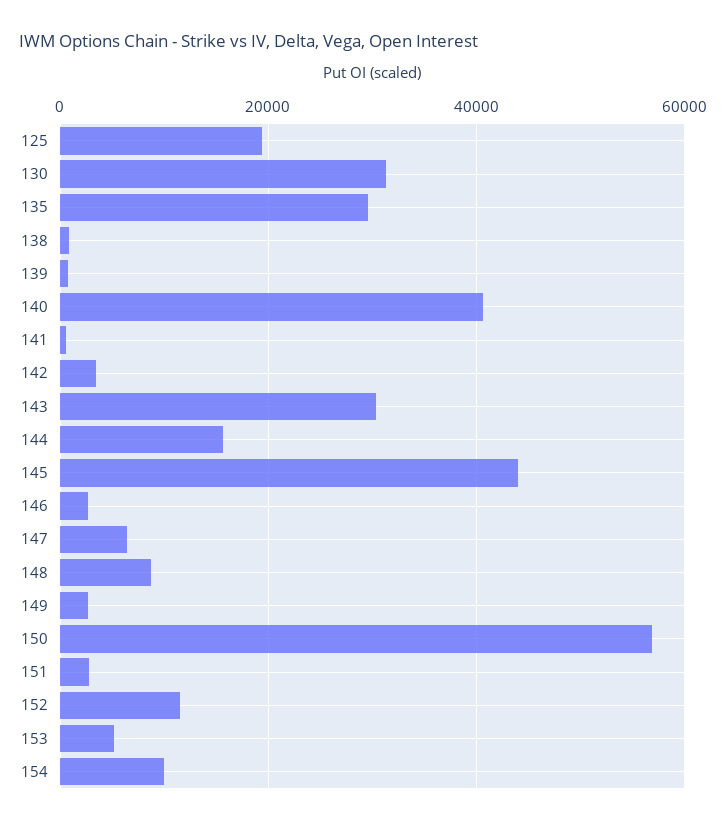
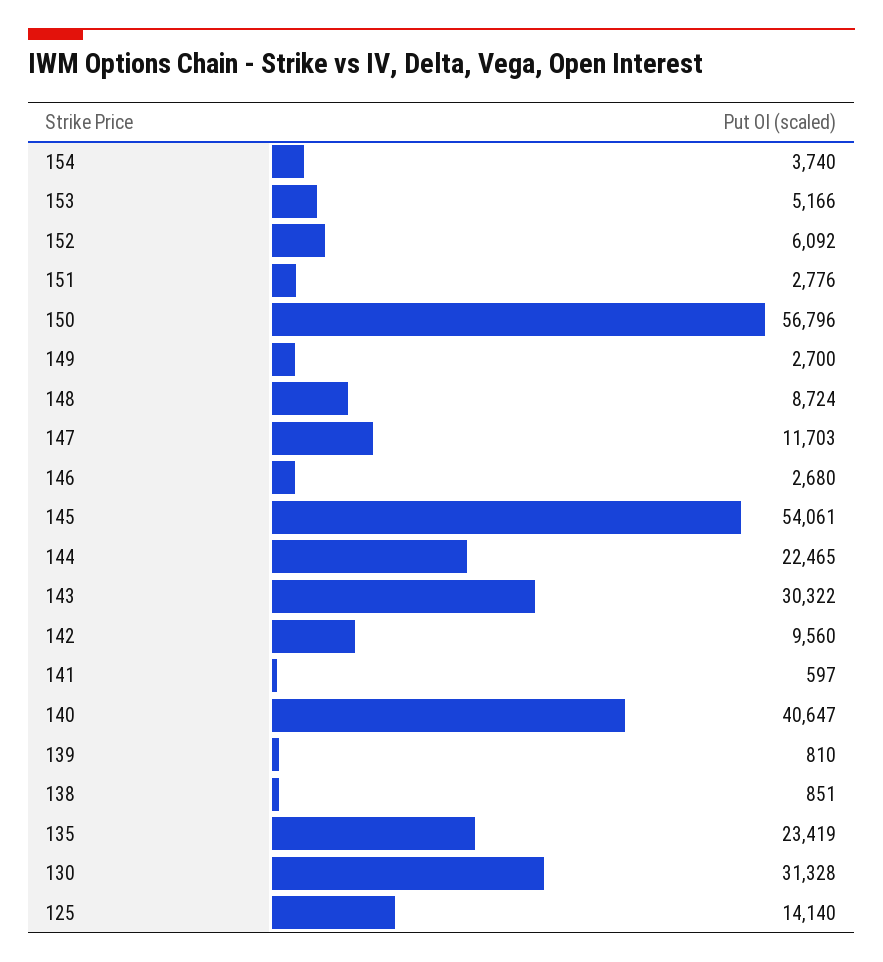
125: 20000 -> 14140
135: 30000 -> 23419
142: 4000 -> 9560
144: 16000 -> 22465
145: 44000 -> 54061
147: 6000 -> 11703
152: 12000 -> 6092
154: 10000 -> 3740

